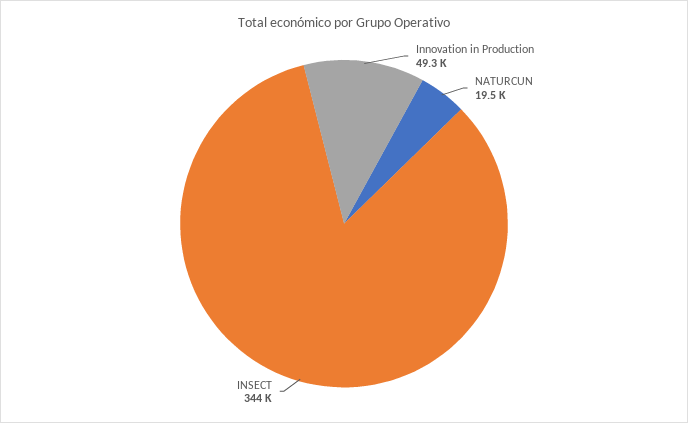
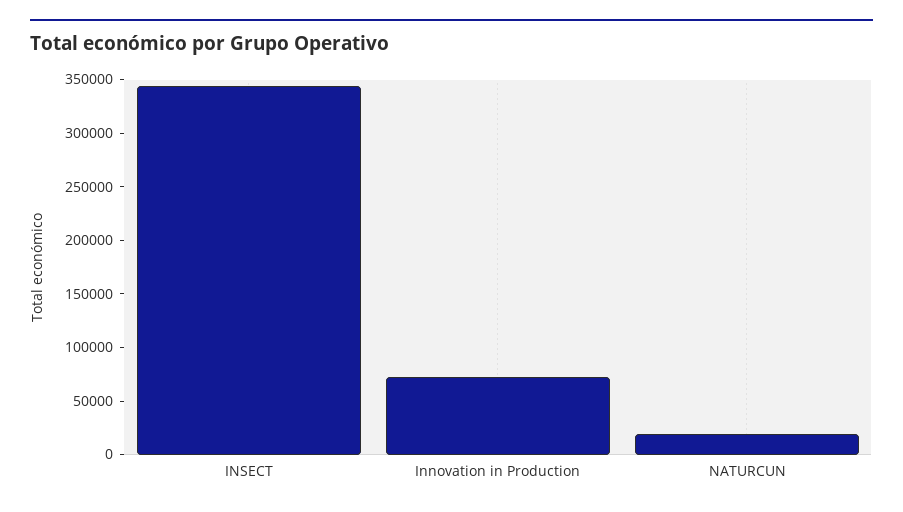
Innovation in Production: 49300 -> 70000

